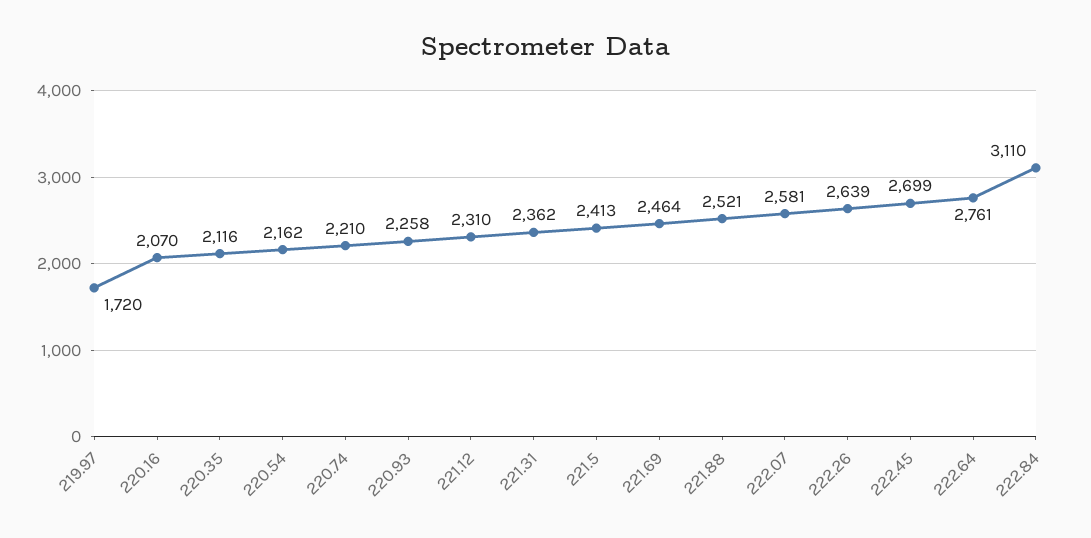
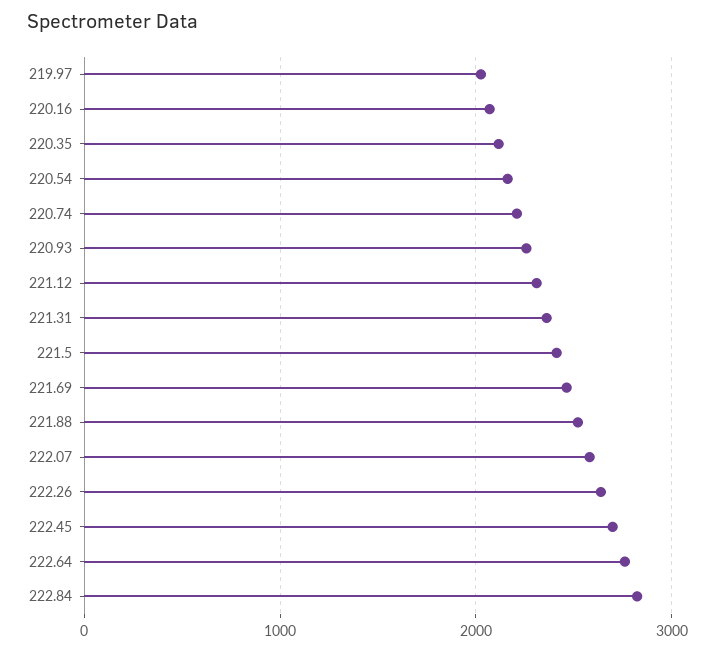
219.97: 1720 -> 2000
222.84: 3110 -> 2800

